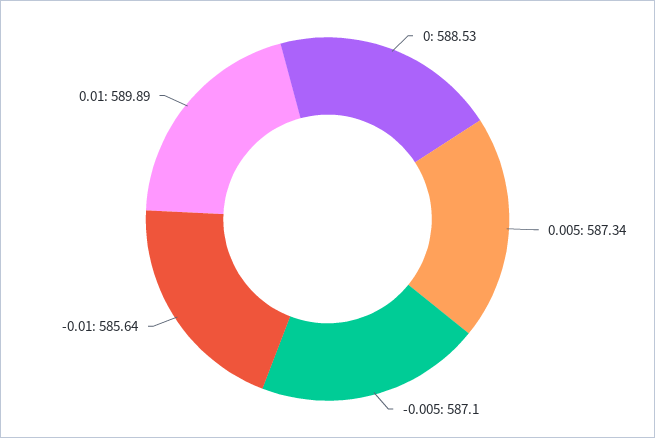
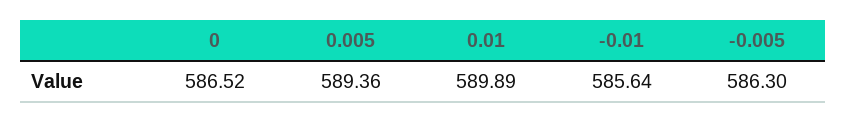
0: 588.53 -> 586.52
0.005: 587.34 -> 589.36
-0.005: 587.1 -> 586.3

